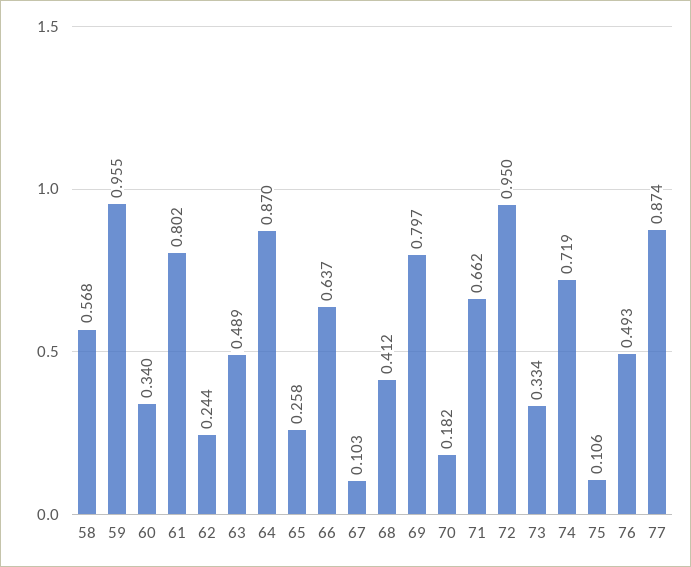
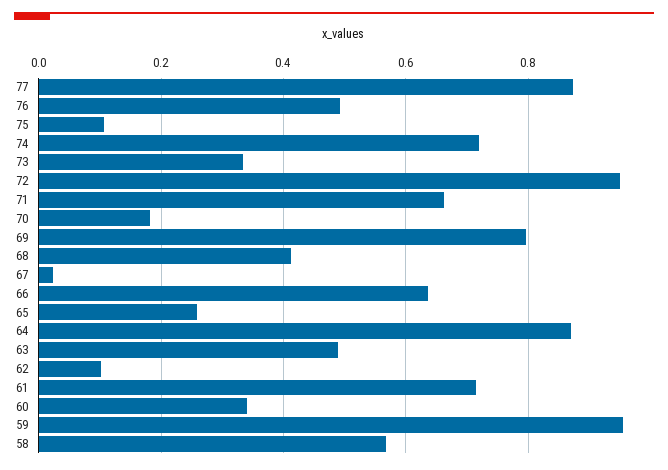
61: 0.802 -> 0.72
62: 0.244 -> 0.1
67: 0.103 -> 0.02

